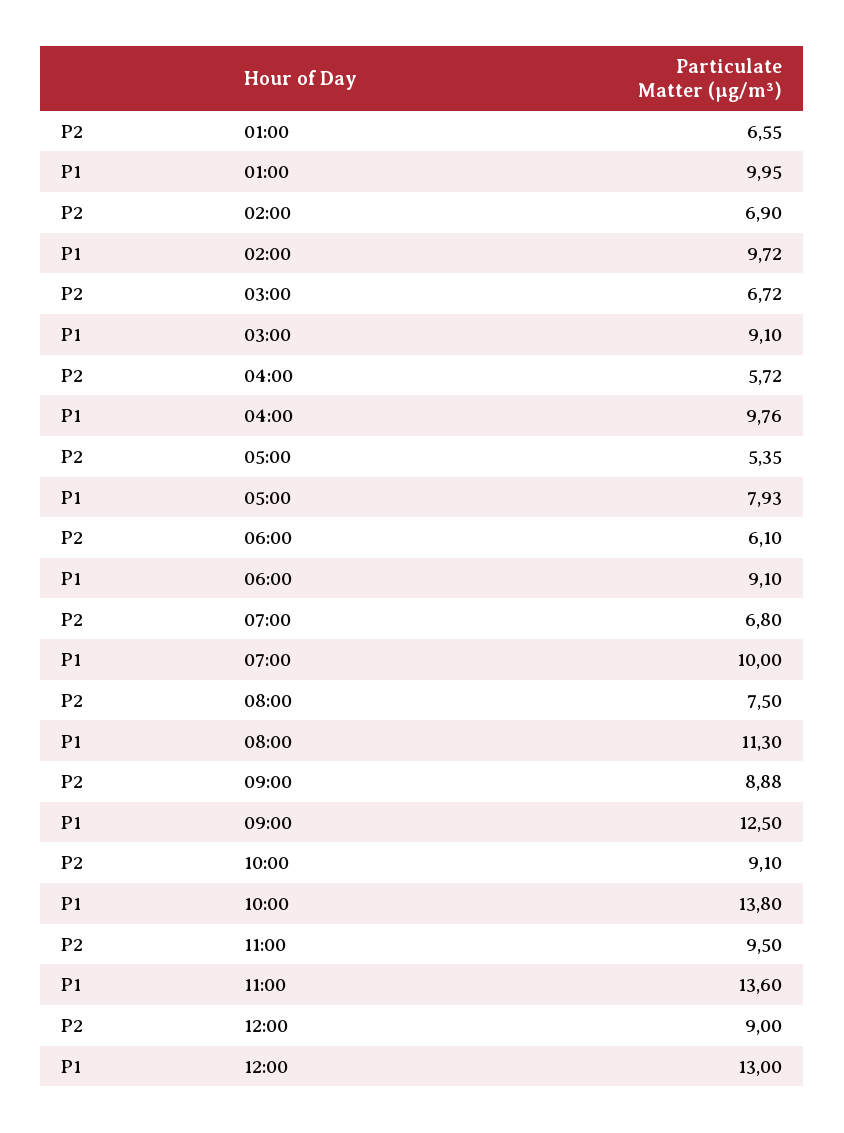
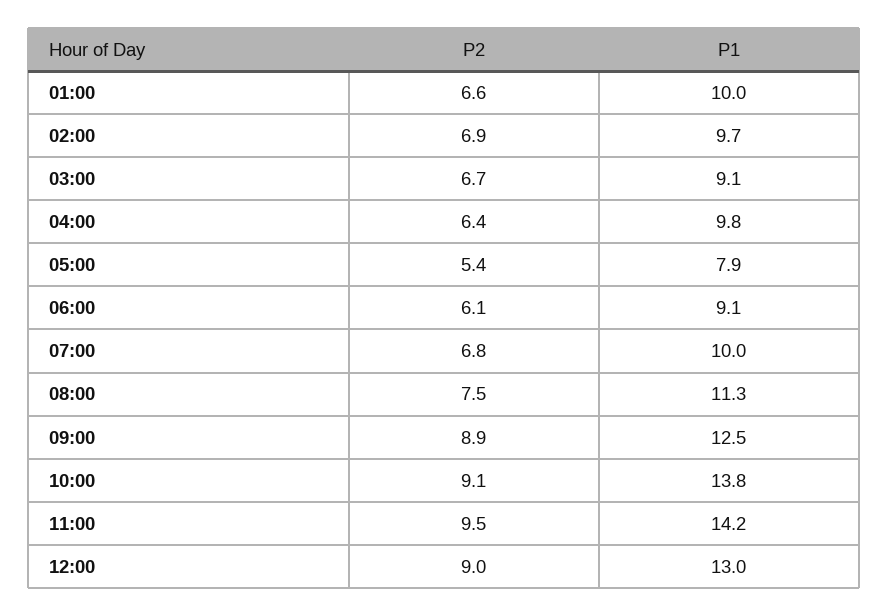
P2, 04:00: 5.72 -> 6.4
P1, 11:00: 13.6 -> 14.2

